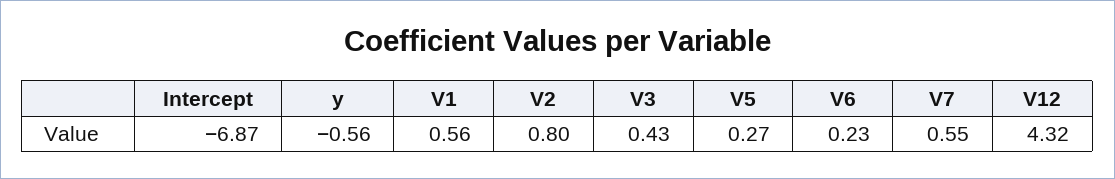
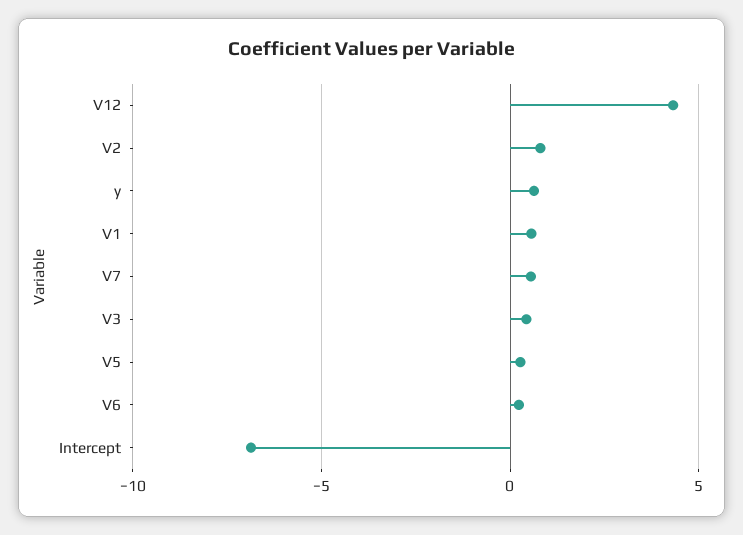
y: -0.56 -> 0.5

